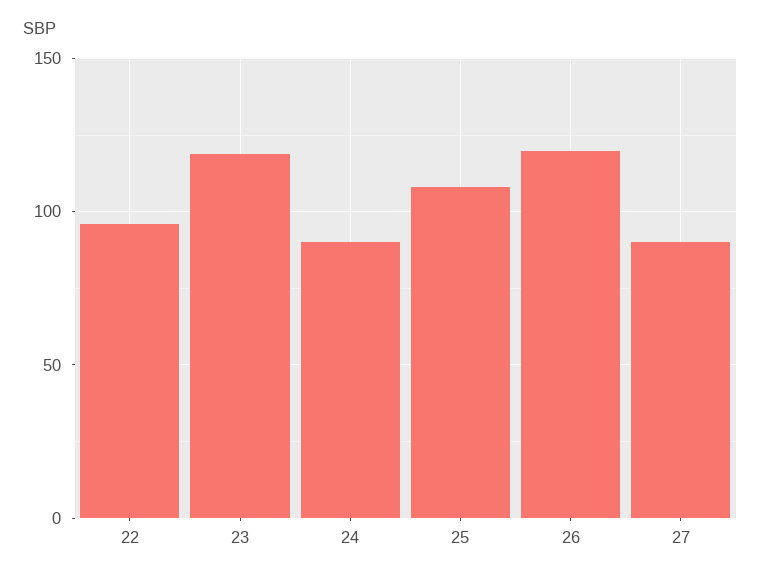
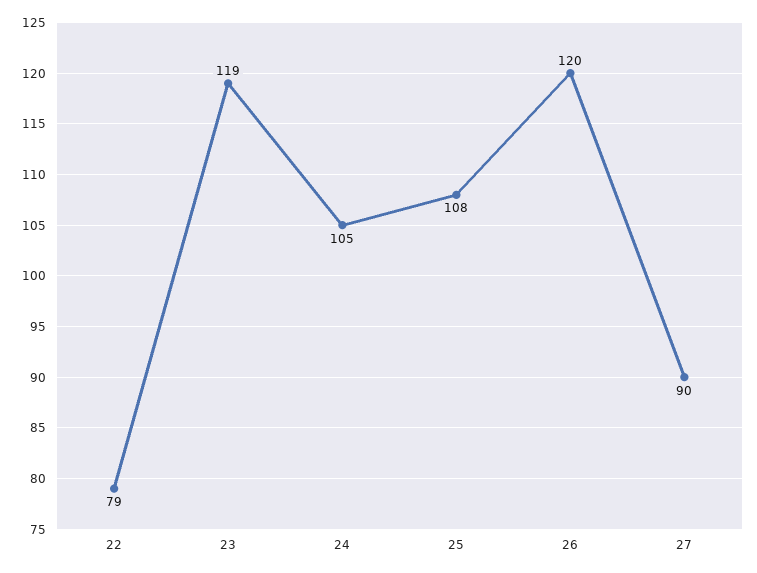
22: 95 -> 79
24: 90 -> 105

